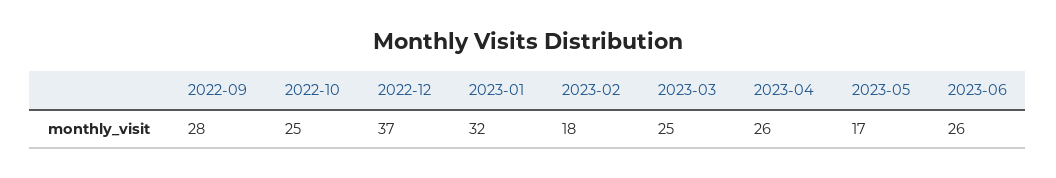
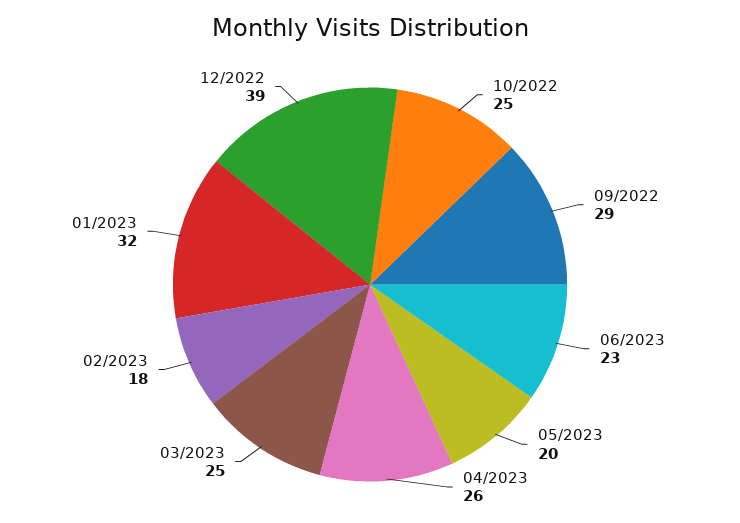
2022-09: 28 -> 29
2022-12: 37 -> 39
2023-05: 17 -> 20
2023-06: 26 -> 23

